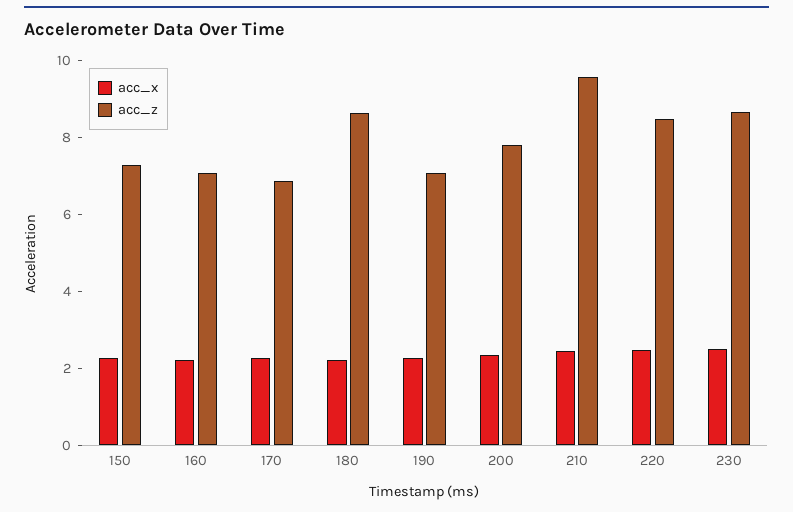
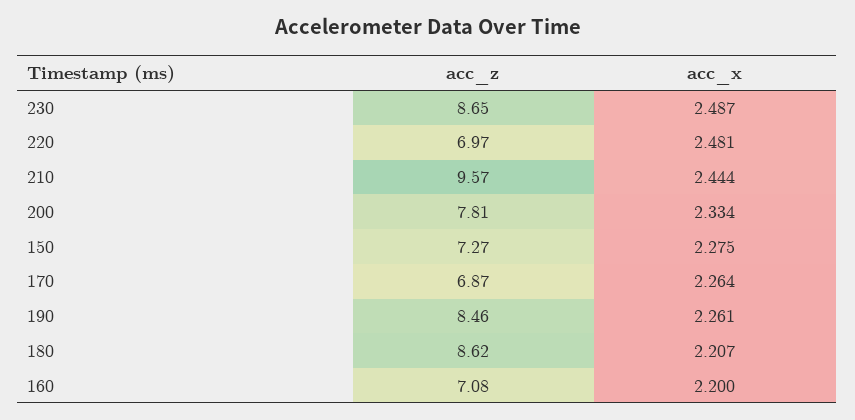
acc_z, 190: 7 -> 8.46
acc_z, 220: 8.5 -> 6.97

